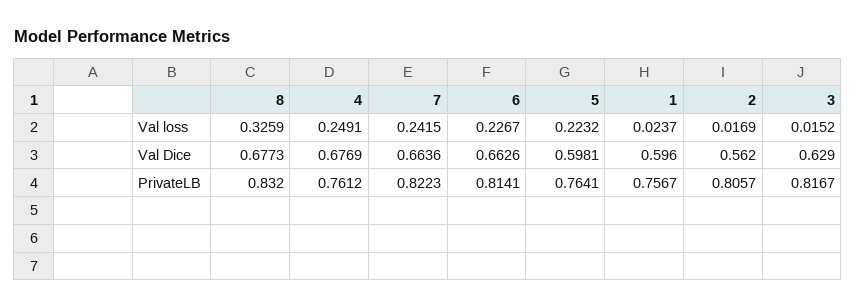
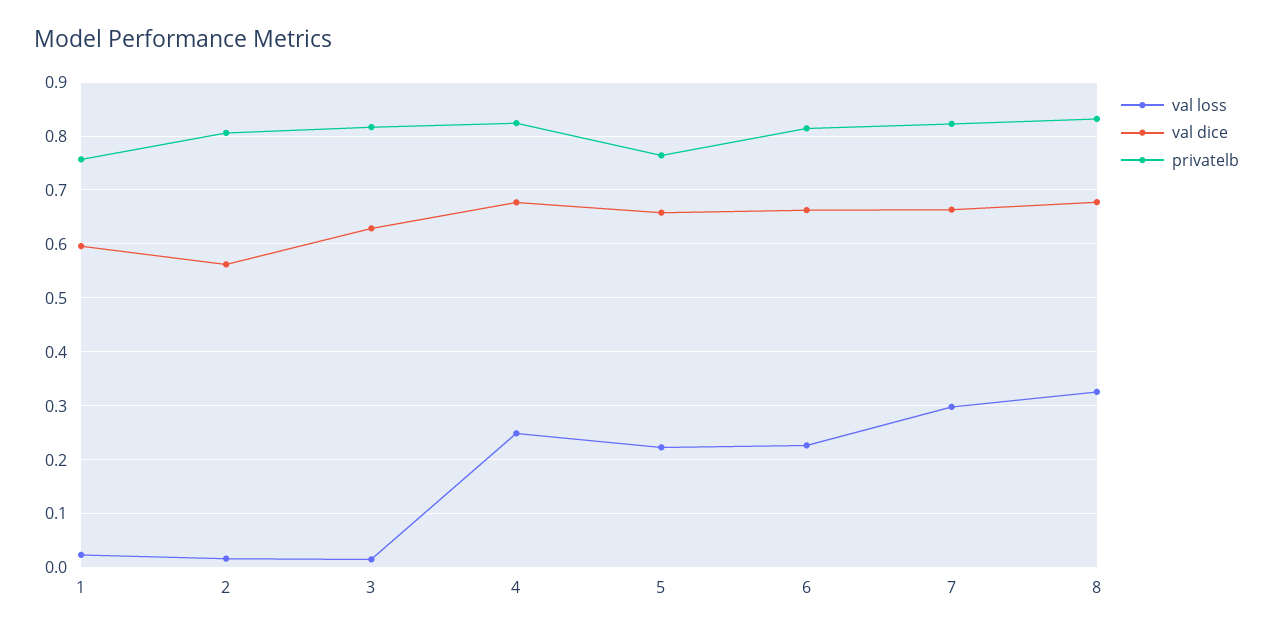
Val loss, 7: 0.2415 -> 0.3
Val Dice, 5: 0.5981 -> 0.66
PrivateLB, 4: 0.7612 -> 0.82

